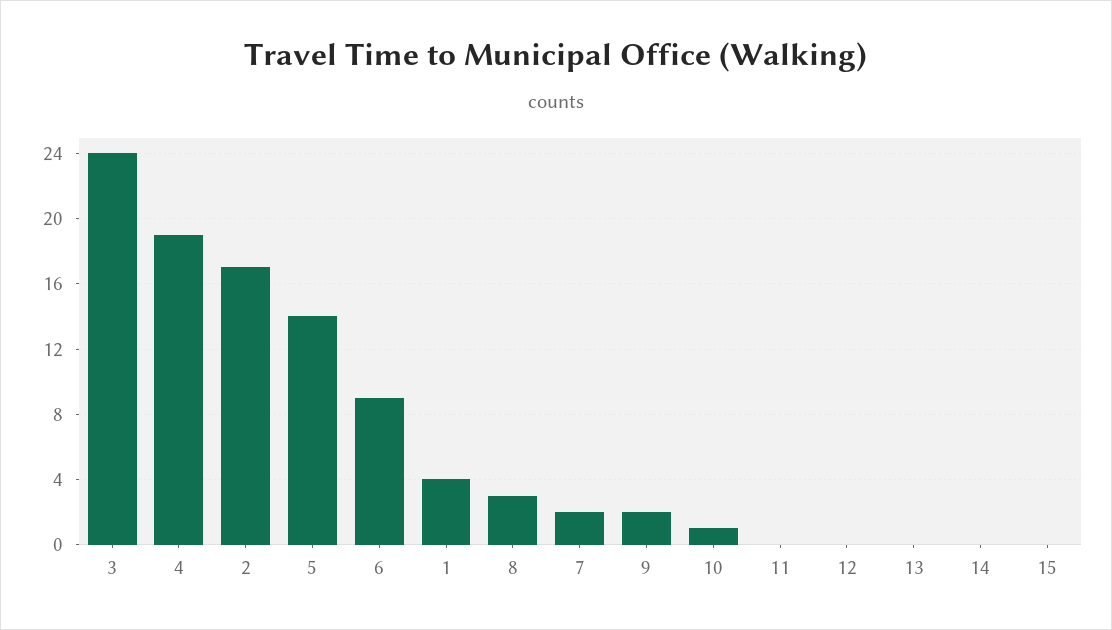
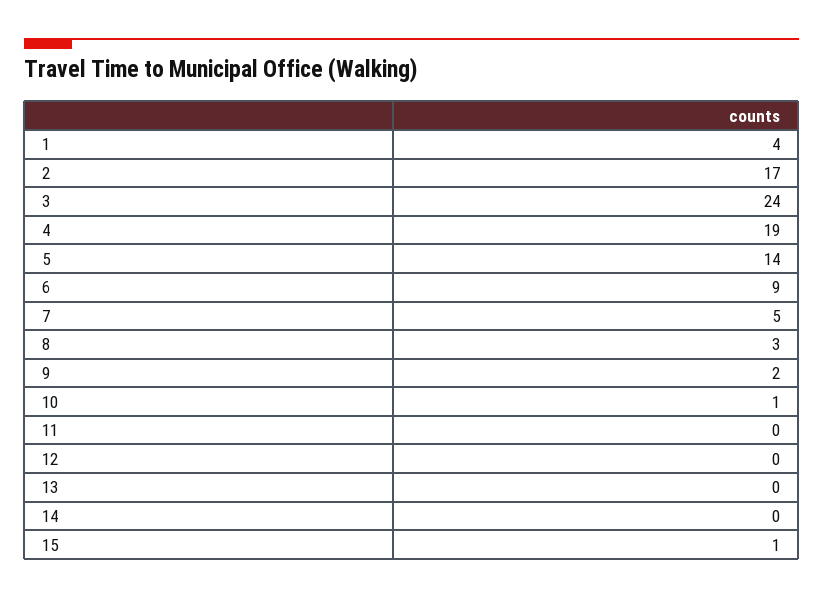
7: 2 -> 5
15: 0 -> 1

